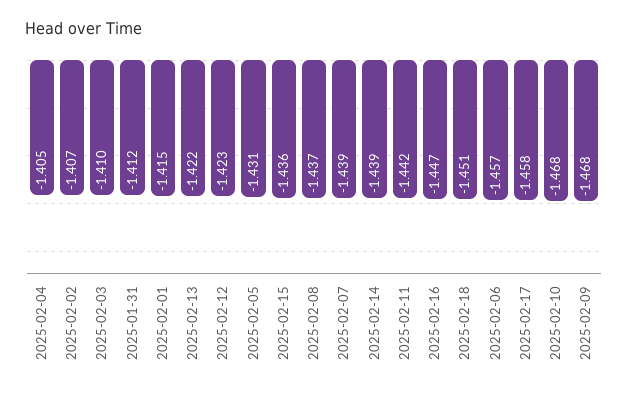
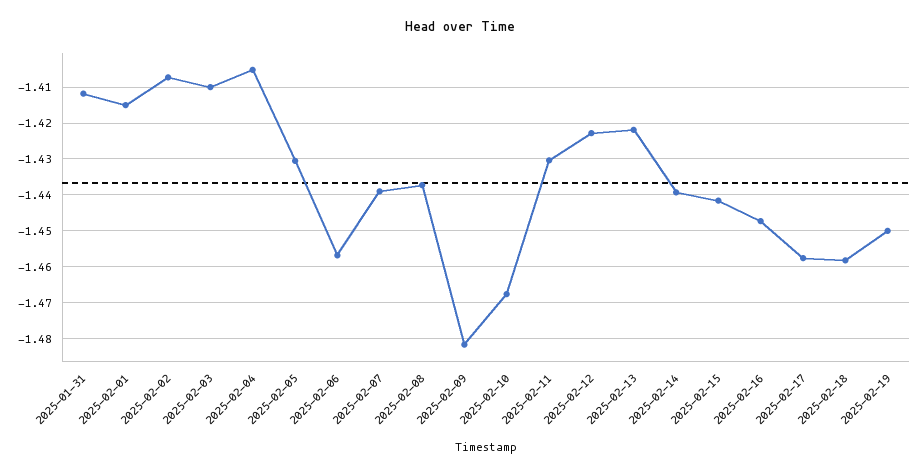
2025-02-15: -1.436 -> -1.442
2025-02-11: -1.442 -> -1.43
2025-02-18: -1.451 -> -1.458
2025-02-09: -1.468 -> -1.482
2025-02-19: none -> -1.45

